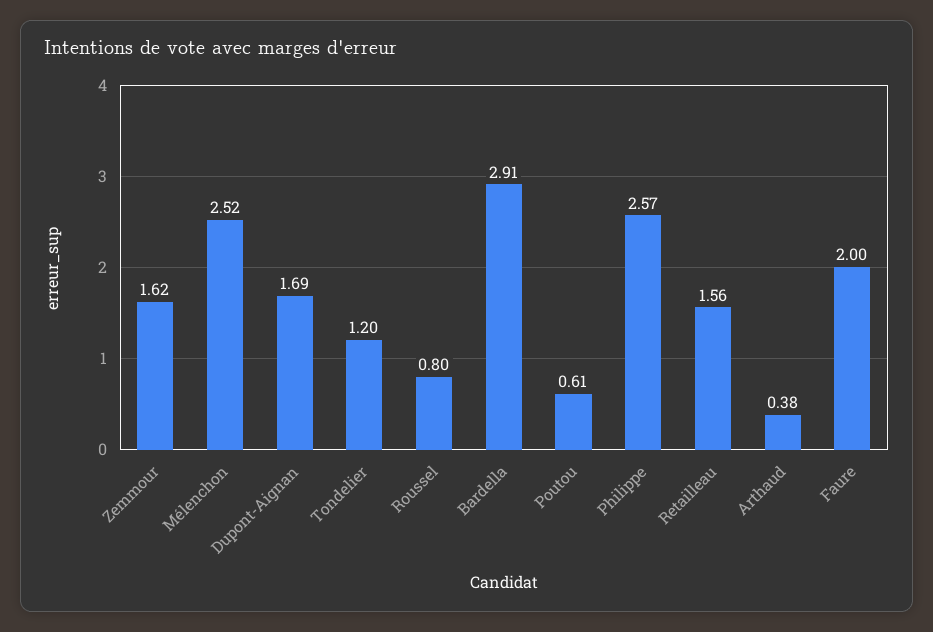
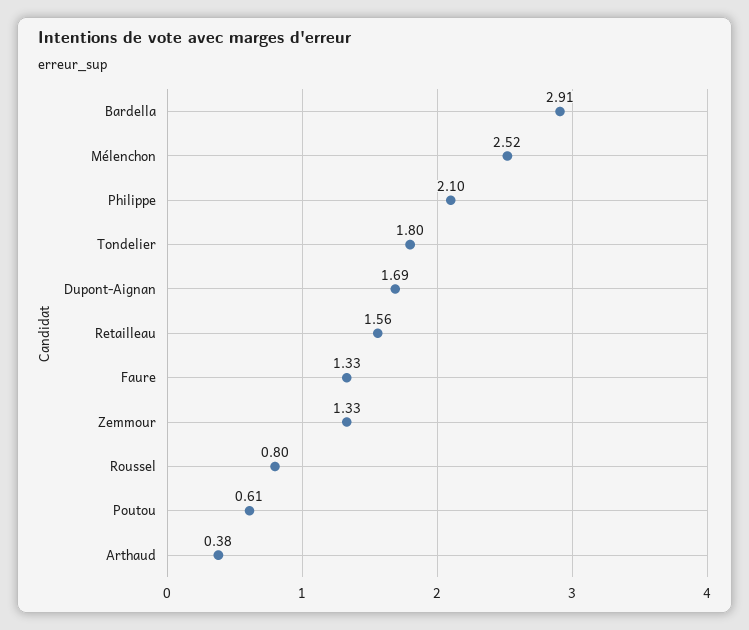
Zemmour: 1.62 -> 1.33
Tondelier: 1.2 -> 1.8
Philippe: 2.57 -> 2.1
Faure: 2 -> 1.33

